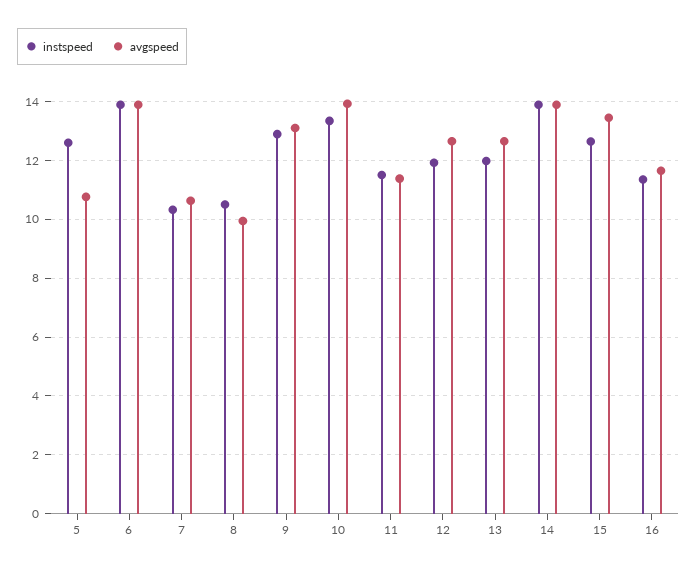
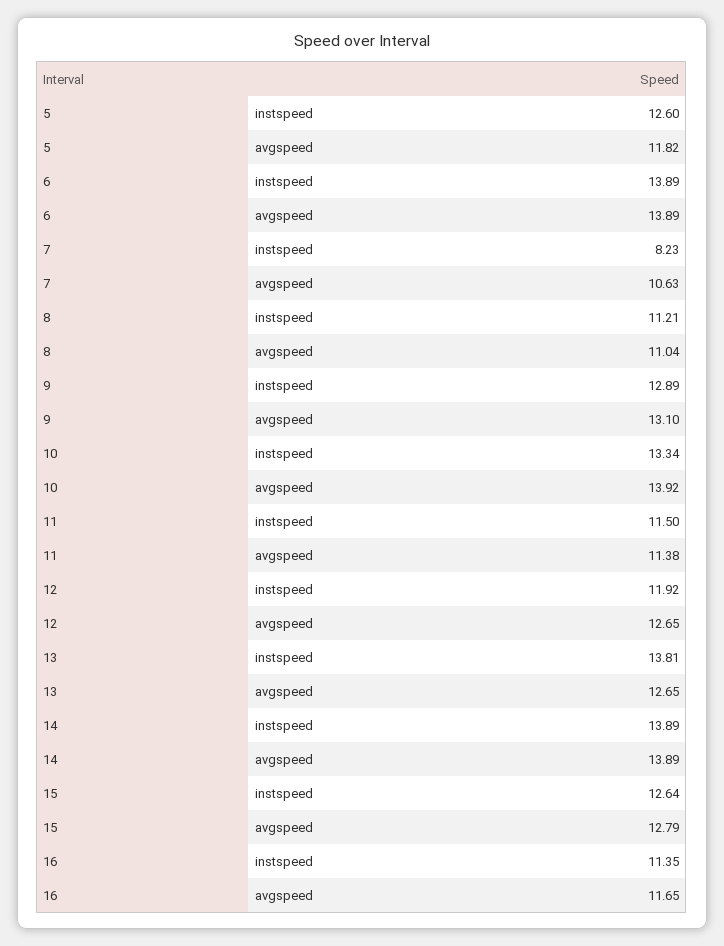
avgspeed, 5: 10.75 -> 11.82
instspeed, 7: 10.25 -> 8.23
instspeed, 8: 10.5 -> 11.21
avgspeed, 8: 10 -> 11.04
instspeed, 13: 12 -> 13.81
avgspeed, 15: 13.5 -> 12.79

